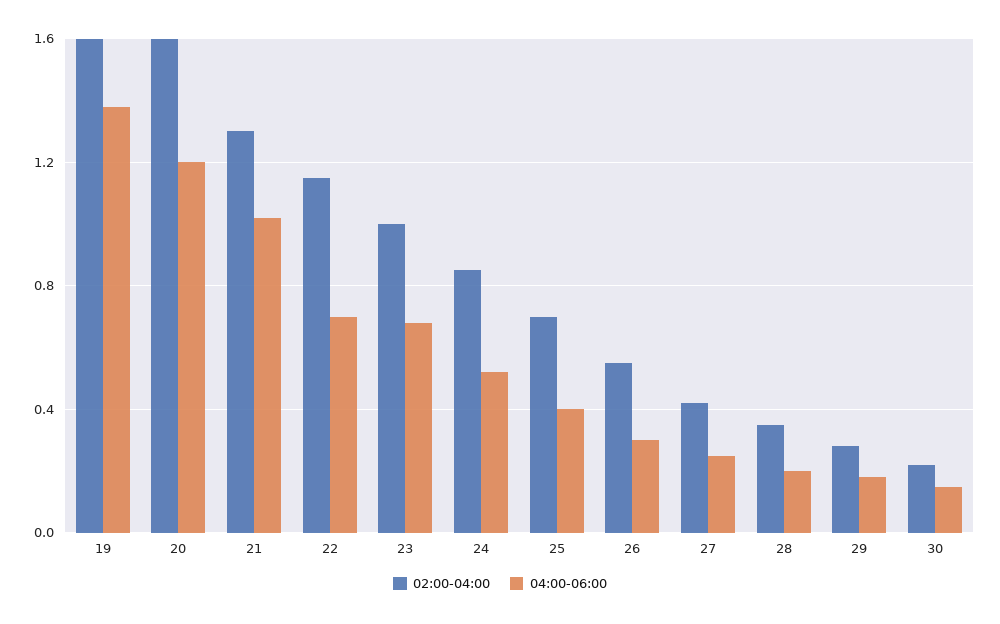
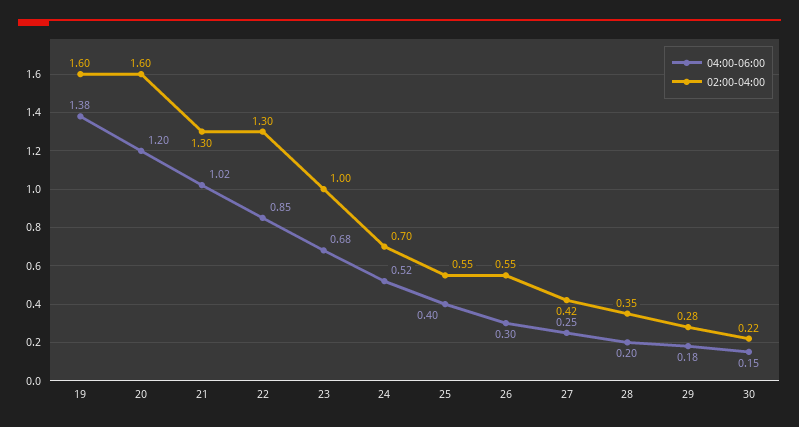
02:00-04:00, 22: 1.15 -> 1.3
04:00-06:00, 22: 0.7 -> 0.85
02:00-04:00, 24: 0.85 -> 0.7
02:00-04:00, 25: 0.7 -> 0.55

